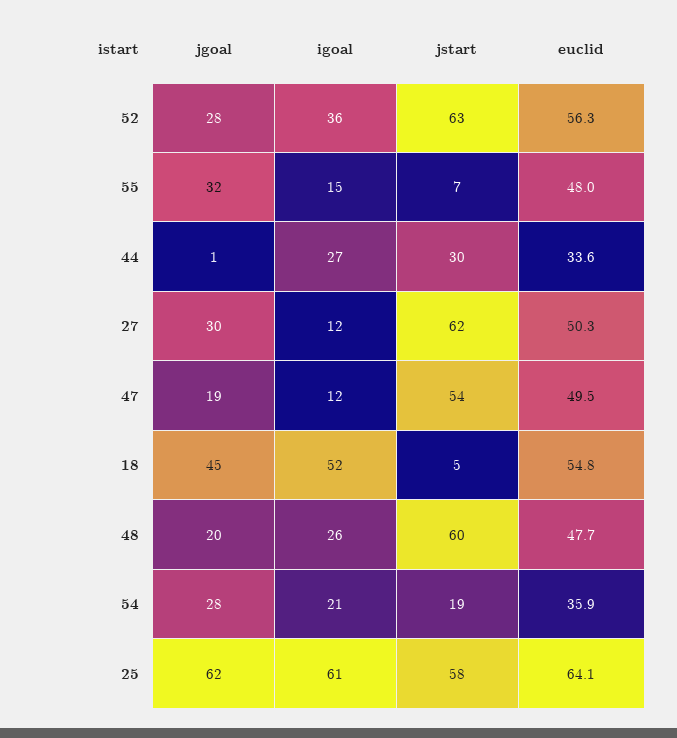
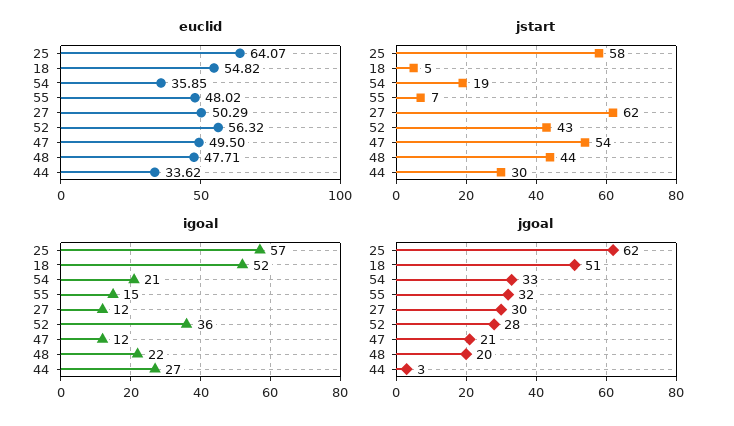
jstart, 52: 63 -> 43
jgoal, 44: 1 -> 3
jgoal, 47: 19 -> 21
jgoal, 18: 45 -> 51
igoal, 48: 26 -> 22
jstart, 48: 60 -> 44
jgoal, 54: 28 -> 33
igoal, 25: 61 -> 57

